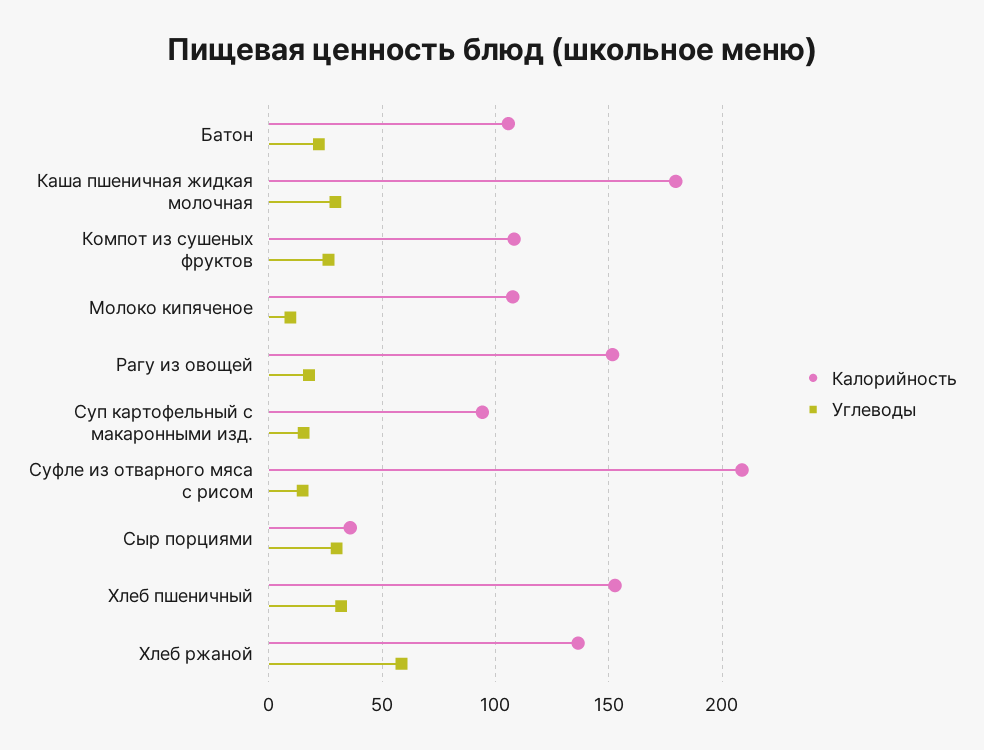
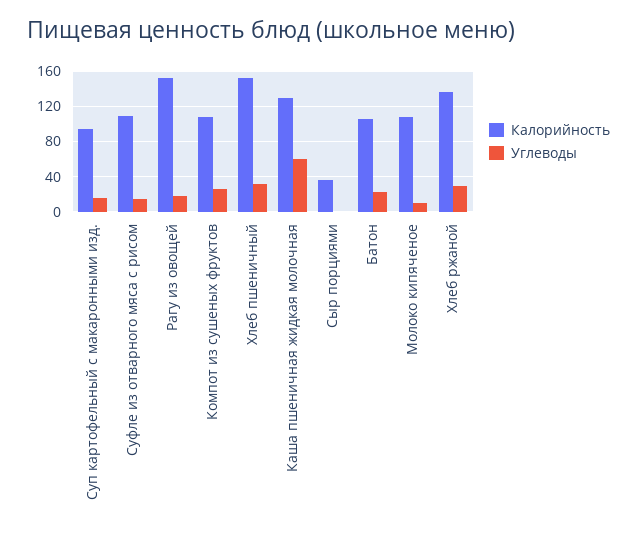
Калорийность, Каша пшеничная жидкая молочная: 180 -> 130
Углеводы, Каша пшеничная жидкая молочная: 30 -> 60
Калорийность, Суфле из отварного мяса с рисом: 210 -> 110
Углеводы, Сыр порциями: 30 -> 0
Углеводы, Хлеб ржаной: 60 -> 30

